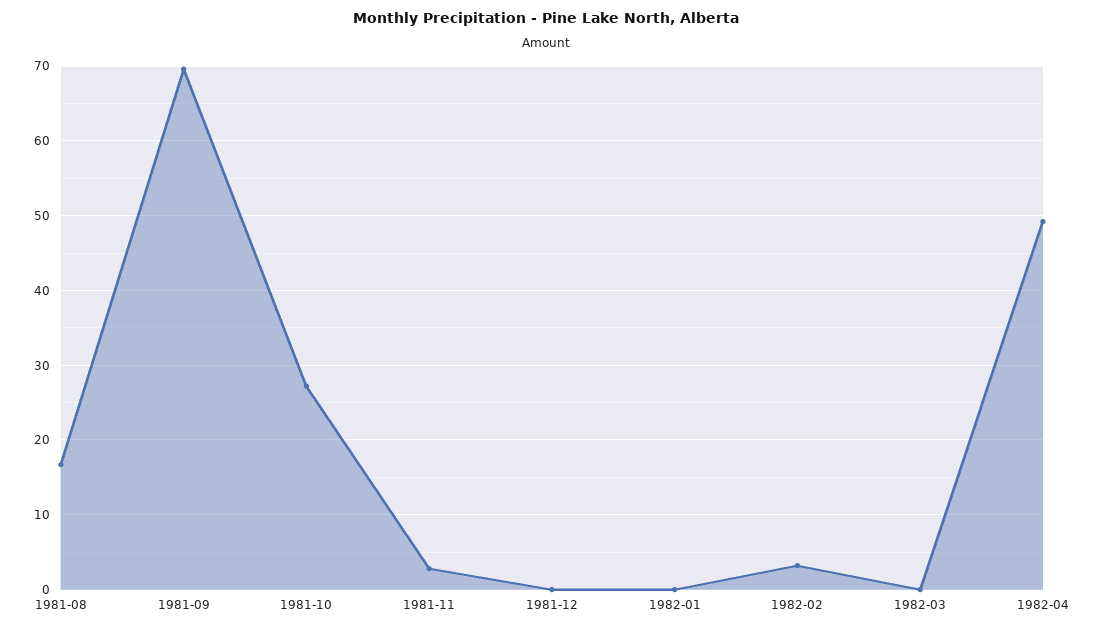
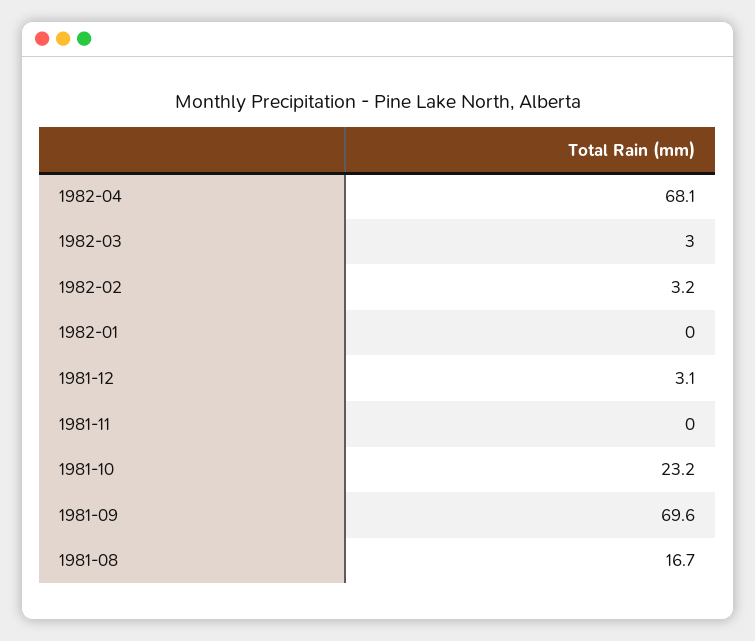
1981-10: 27 -> 23.2
1981-11: 3 -> 0
1981-12: 0 -> 3.1
1982-03: 0 -> 3
1982-04: 49 -> 68.1

